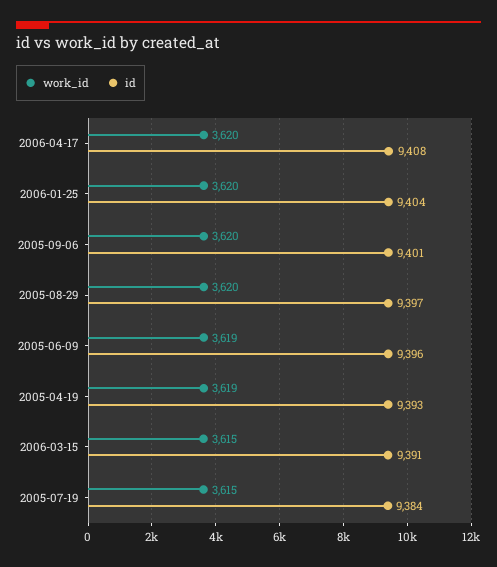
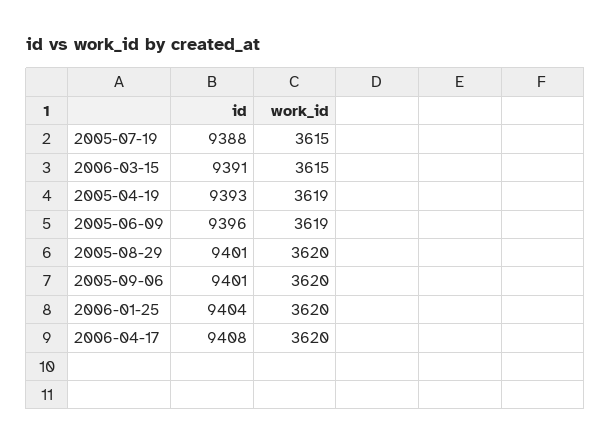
id, 2005-08-29: 9397 -> 9401
id, 2005-07-19: 9384 -> 9388

